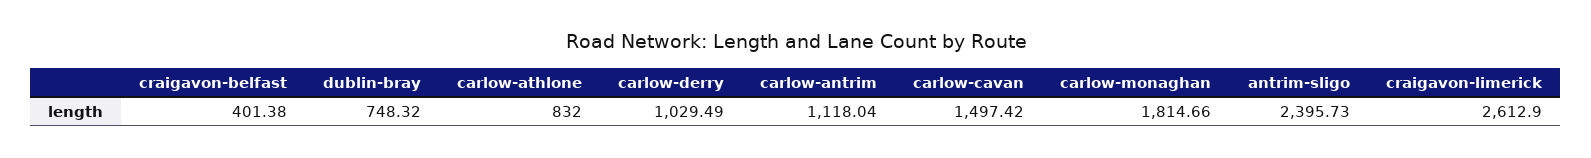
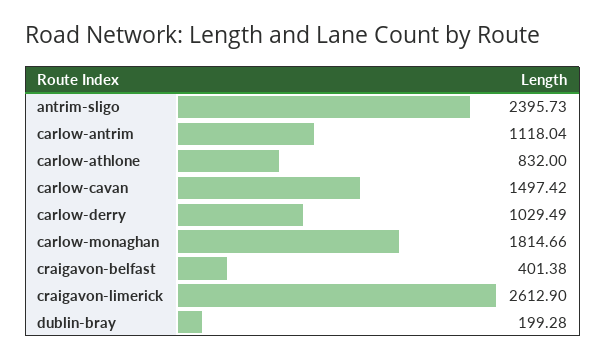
dublin-bray: 748.32 -> 199.28

